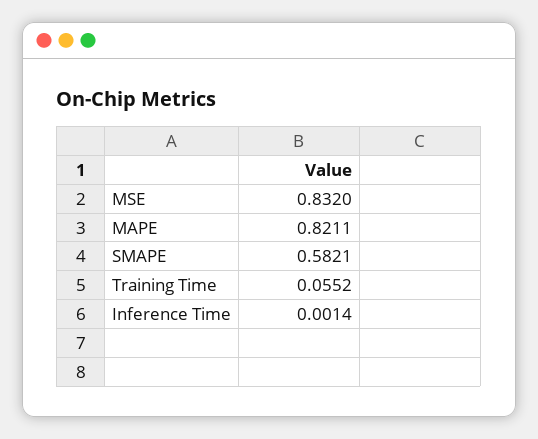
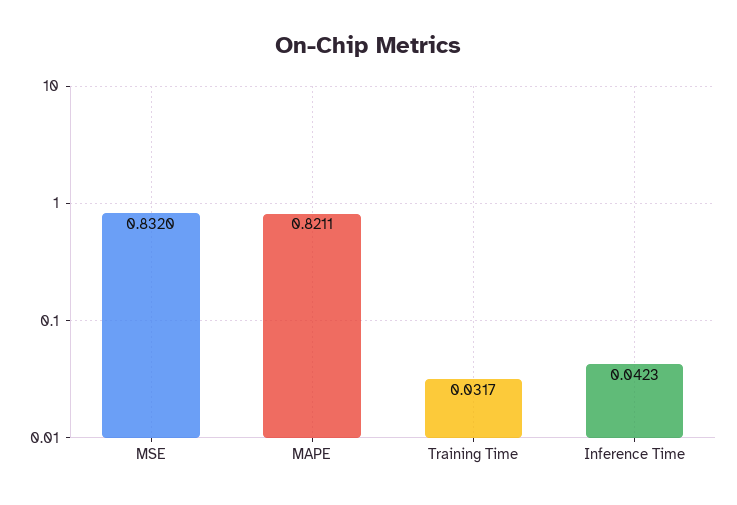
SMAPE: 0.5821 -> none
Training Time: 0.0552 -> 0.0317
Inference Time: 0.0014 -> 0.0423

